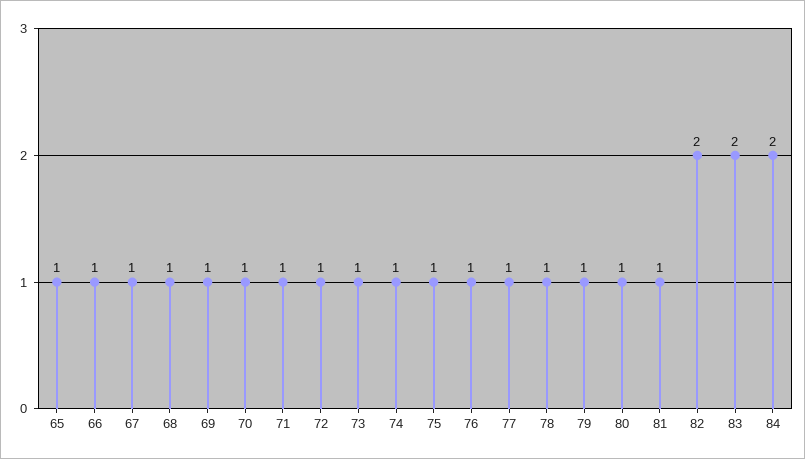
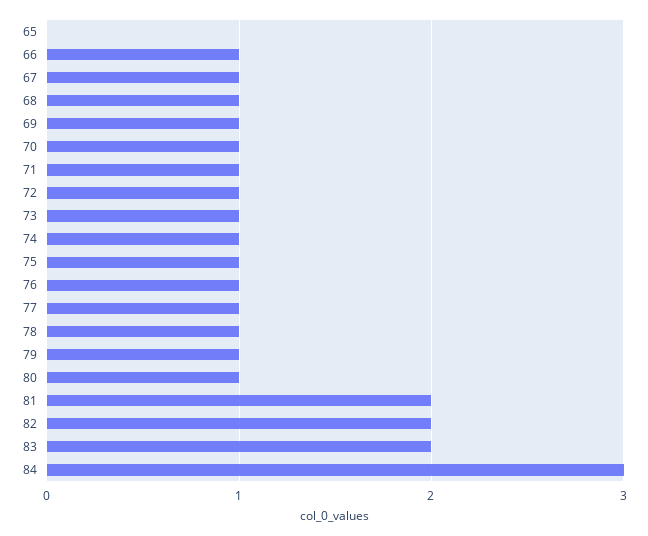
65: 1 -> 0
81: 1 -> 2
84: 2 -> 3

